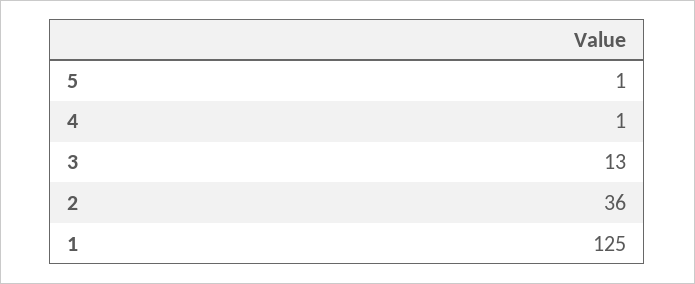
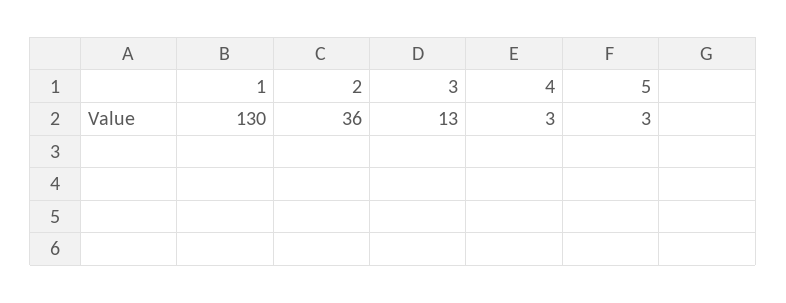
5: 1 -> 3
4: 1 -> 3
1: 125 -> 130

